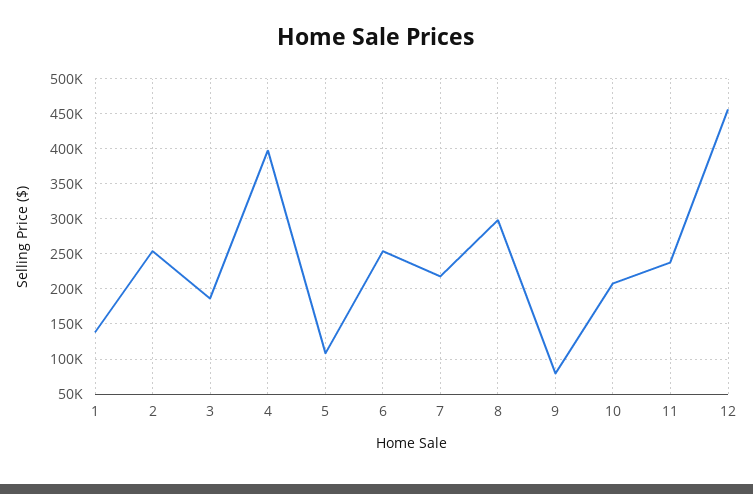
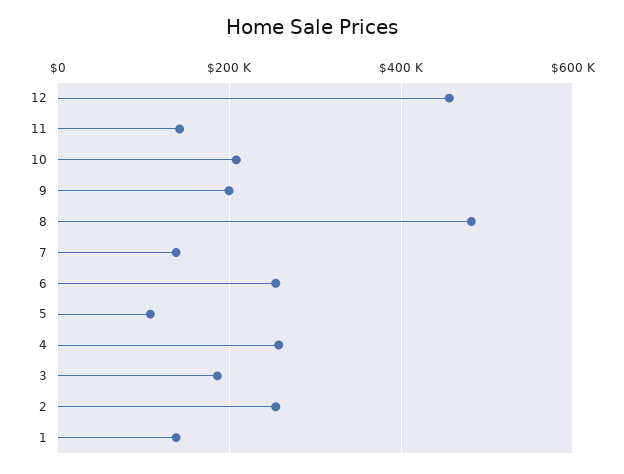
4: 400000 -> 260000
7: 220000 -> 140000
8: 300000 -> 480000
9: 80000 -> 200000
11: 240000 -> 140000

